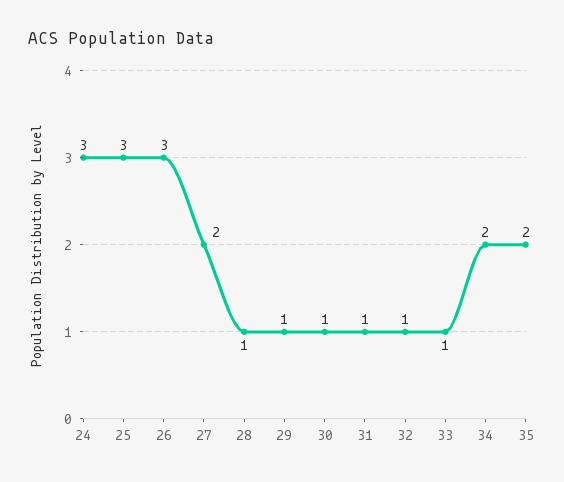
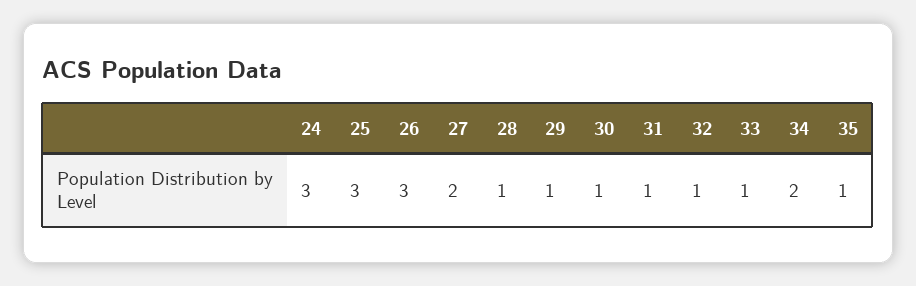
35: 2 -> 1

